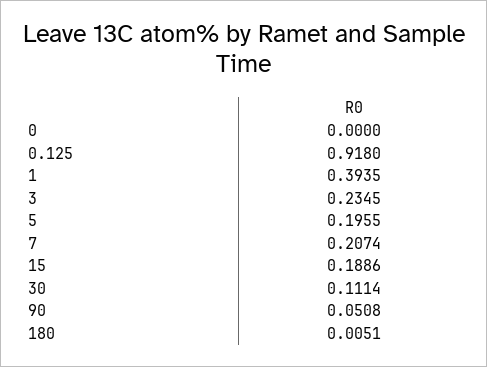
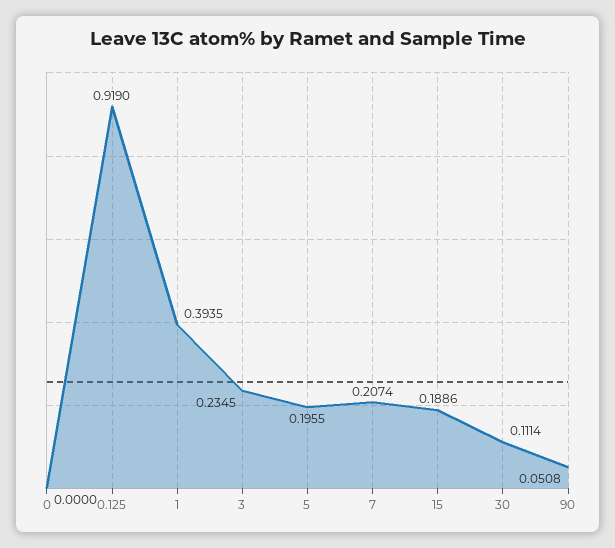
0.125: 0.918 -> 0.919
180: 0.0051 -> none

